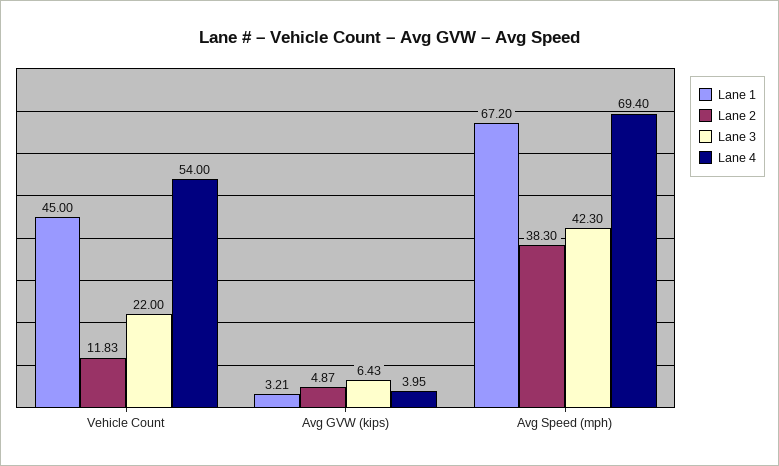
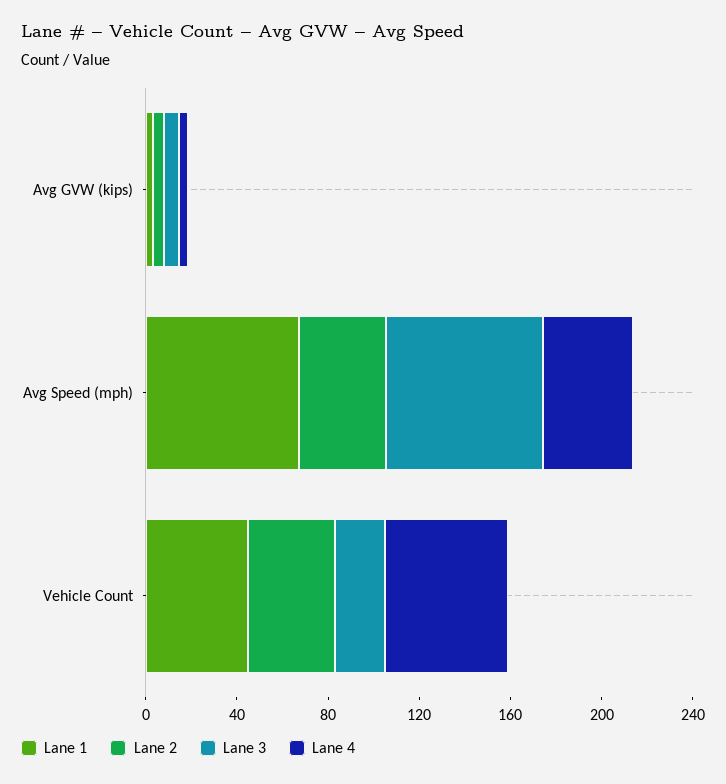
Lane 2, Vehicle Count: 11.83 -> 40
Lane 3, Avg Speed (mph): 42.3 -> 70
Lane 4, Avg Speed (mph): 69.4 -> 40

